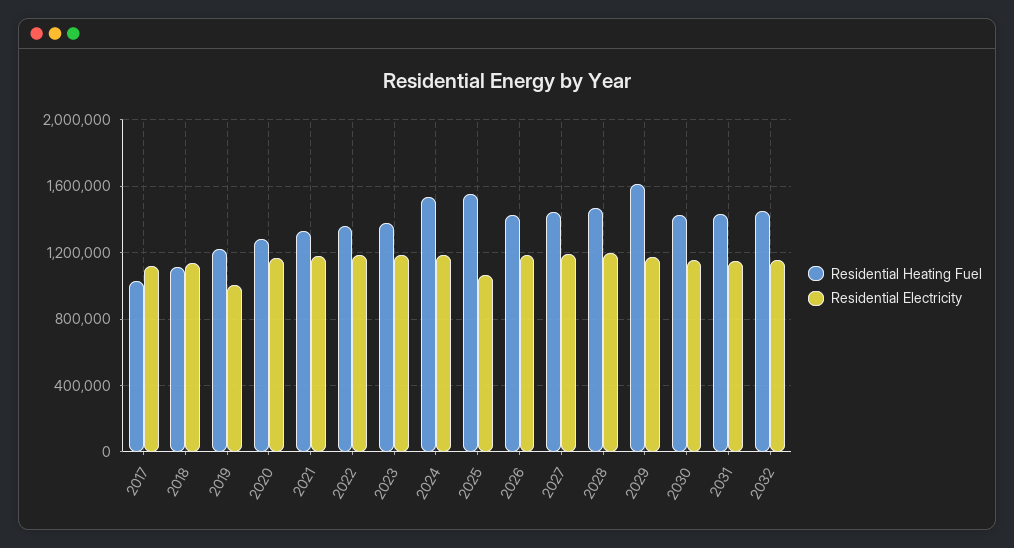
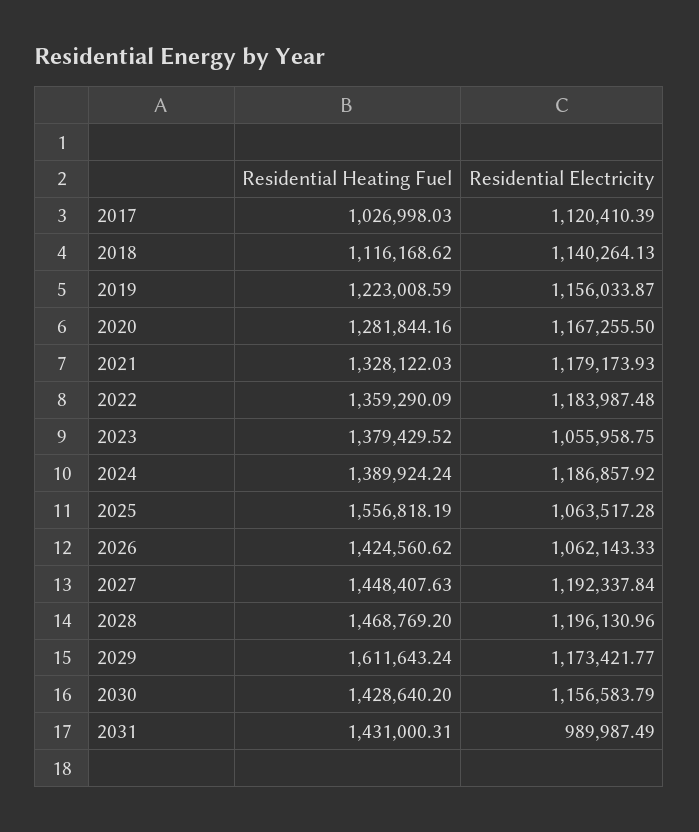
Residential Electricity, 2019: 1000000 -> 1156033.87
Residential Electricity, 2023: 1200000 -> 1055958.75
Residential Heating Fuel, 2024: 1550000 -> 1389924.24
Residential Electricity, 2026: 1200000 -> 1062143.33
Residential Electricity, 2031: 1150000 -> 989987.49
Residential Heating Fuel, 2032: 1450000 -> none
Residential Electricity, 2032: 1150000 -> none

